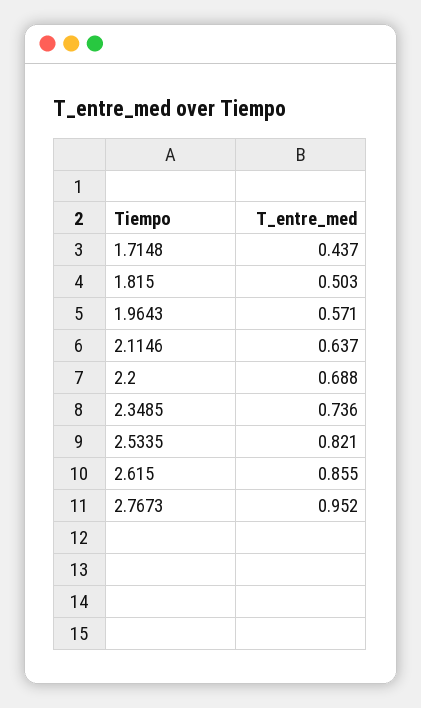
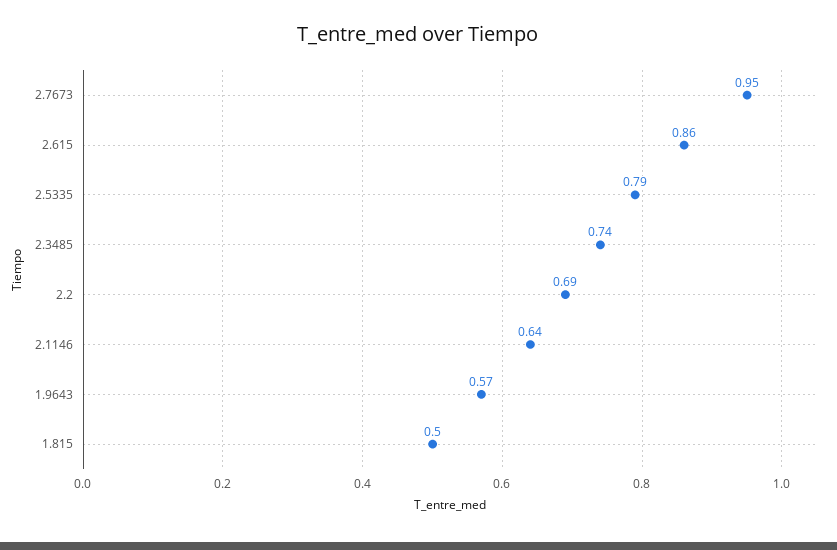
1.7148: 0.437 -> none
2.5335: 0.821 -> 0.79

